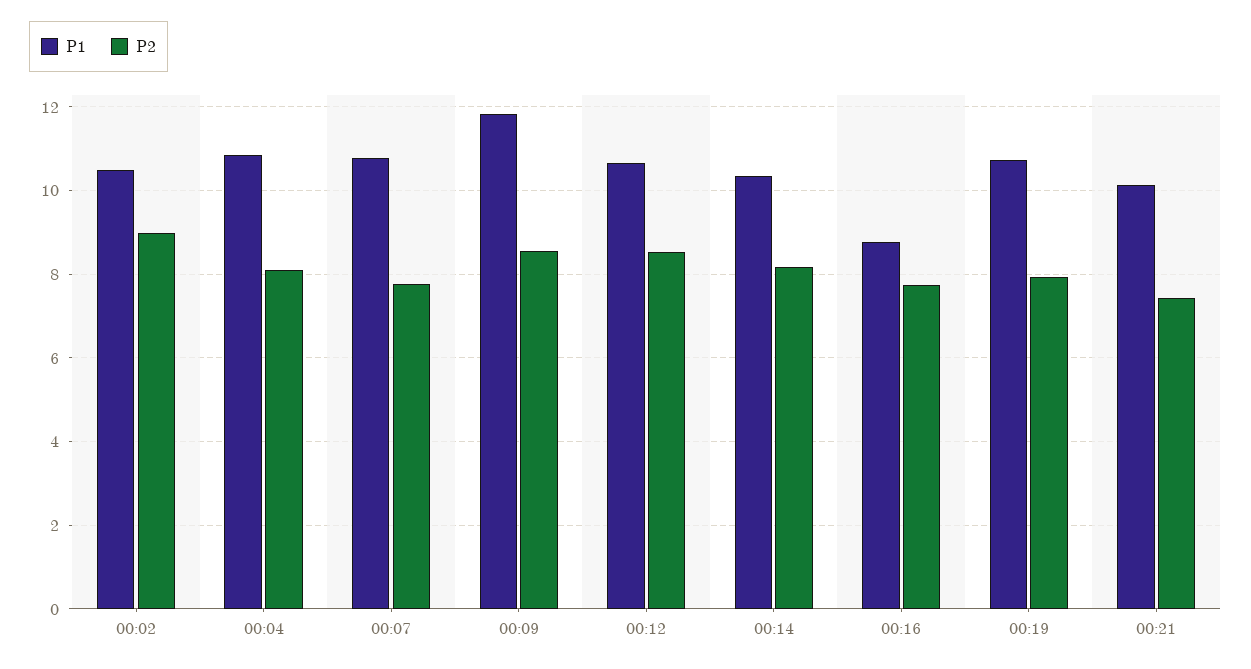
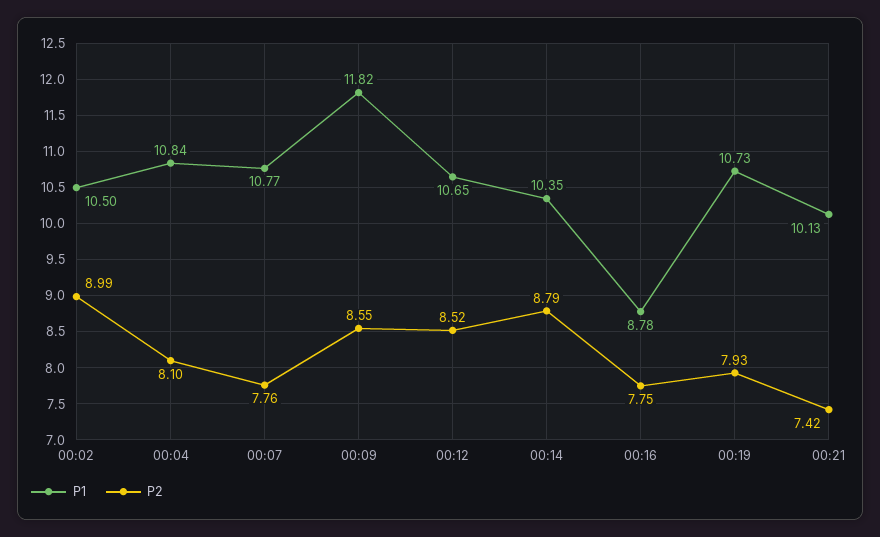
P2, 00:14: 8.2 -> 8.79

